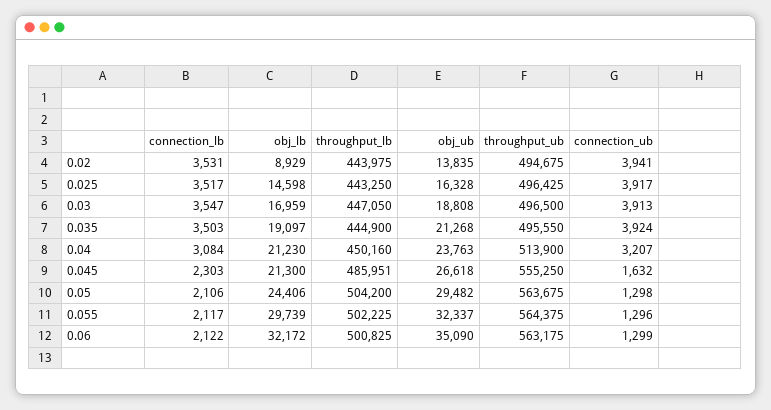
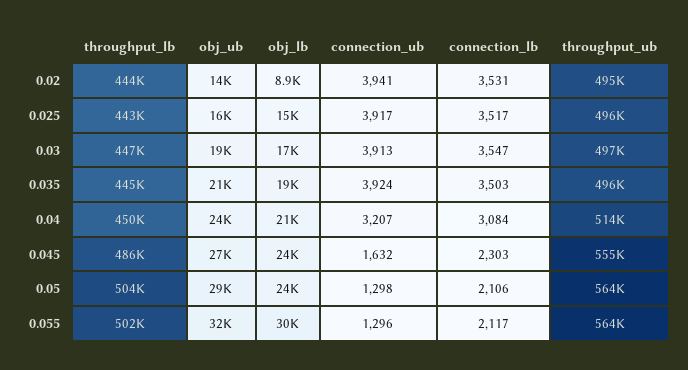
obj_lb, 0.045: 21300 -> 24000
connection_lb, 0.06: 2122 -> none
obj_lb, 0.06: 32172 -> none
throughput_lb, 0.06: 500825 -> none
obj_ub, 0.06: 35090 -> none
throughput_ub, 0.06: 563175 -> none
connection_ub, 0.06: 1299 -> none

